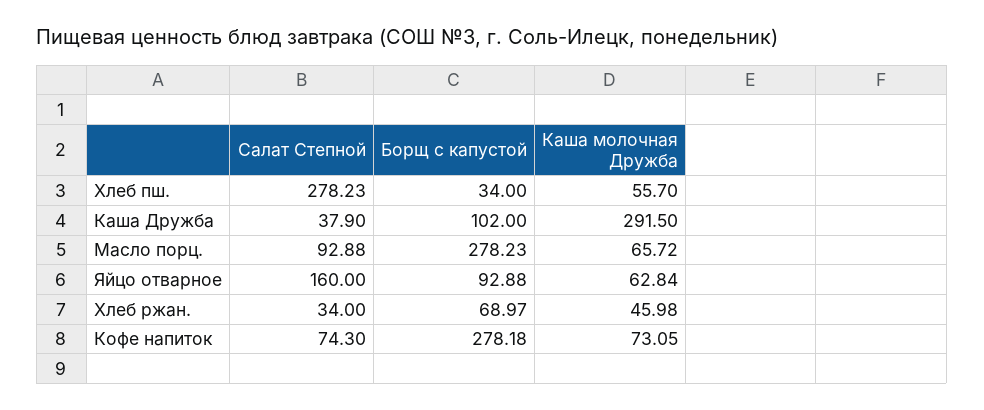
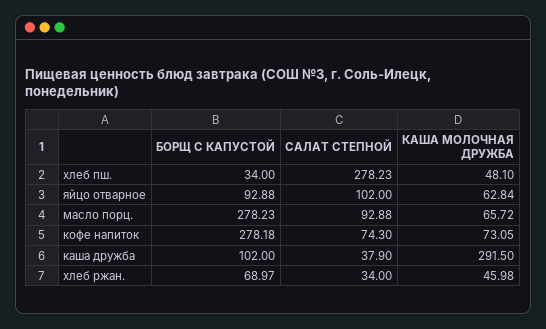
Каша молочная Дружба, Хлеб пш.: 55.7 -> 48.1
Салат Степной, Яйцо отварное: 160 -> 102

